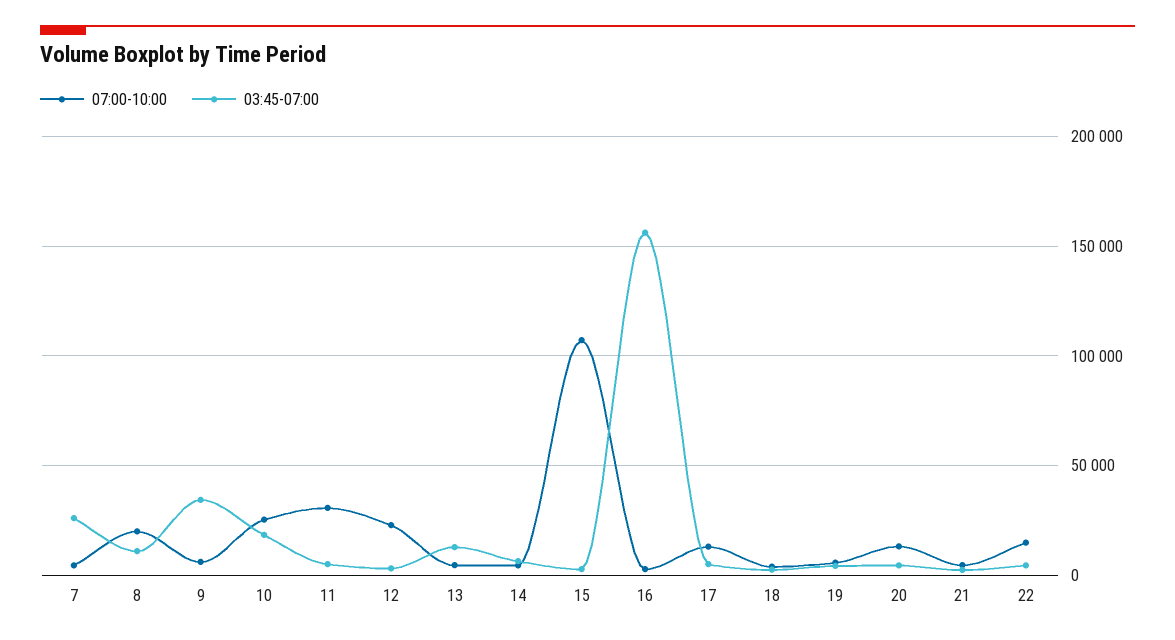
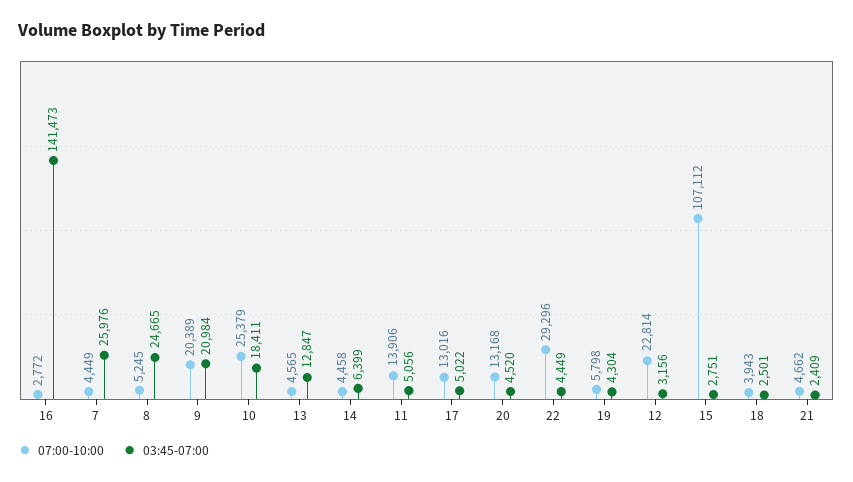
07:00-10:00, 8: 20000 -> 5245
03:45-07:00, 8: 10000 -> 24665
07:00-10:00, 9: 5000 -> 20389
03:45-07:00, 9: 35000 -> 20984
07:00-10:00, 11: 30000 -> 13906
03:45-07:00, 16: 155000 -> 141473
07:00-10:00, 22: 15000 -> 29296

